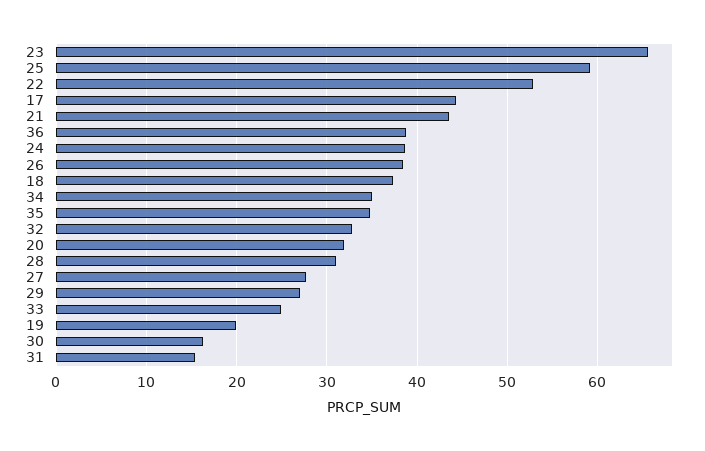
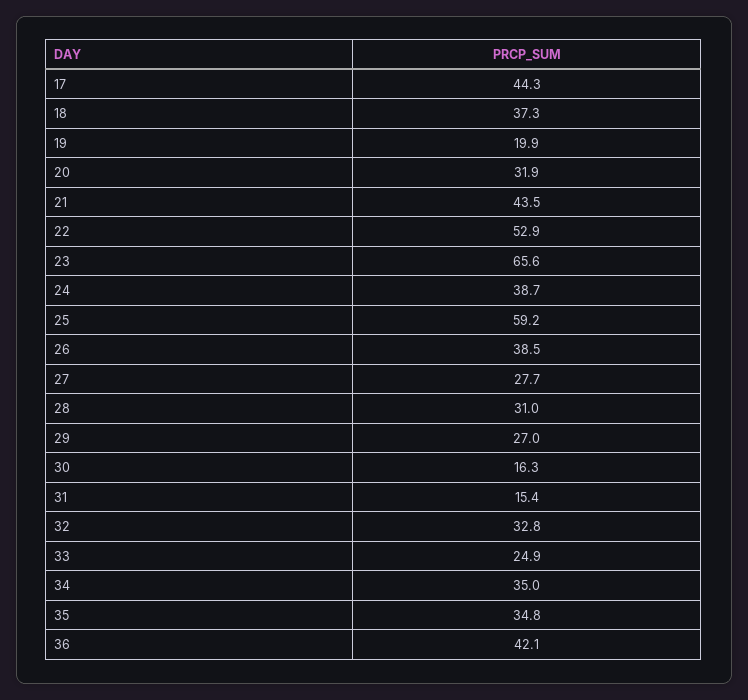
36: 39 -> 42.1

